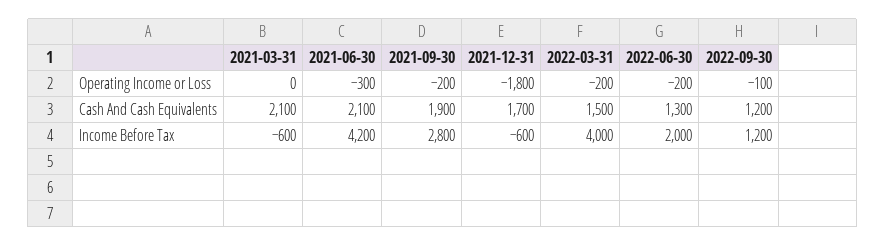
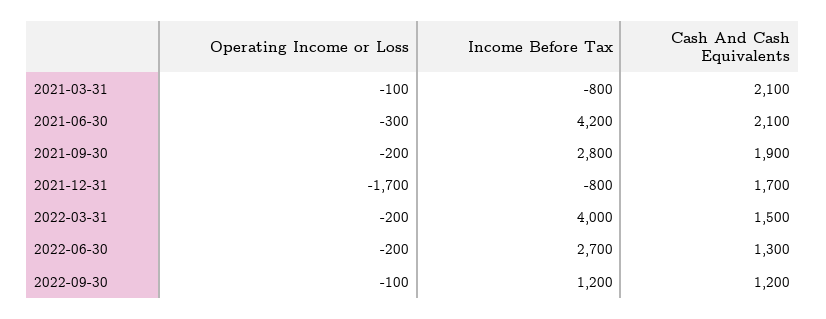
2021-03-31, Operating Income or Loss: 0 -> -100
2021-12-31, Operating Income or Loss: -1800 -> -1700
2021-03-31, Income Before Tax: -600 -> -800
2021-12-31, Income Before Tax: -600 -> -800
2022-06-30, Income Before Tax: 2000 -> 2700

